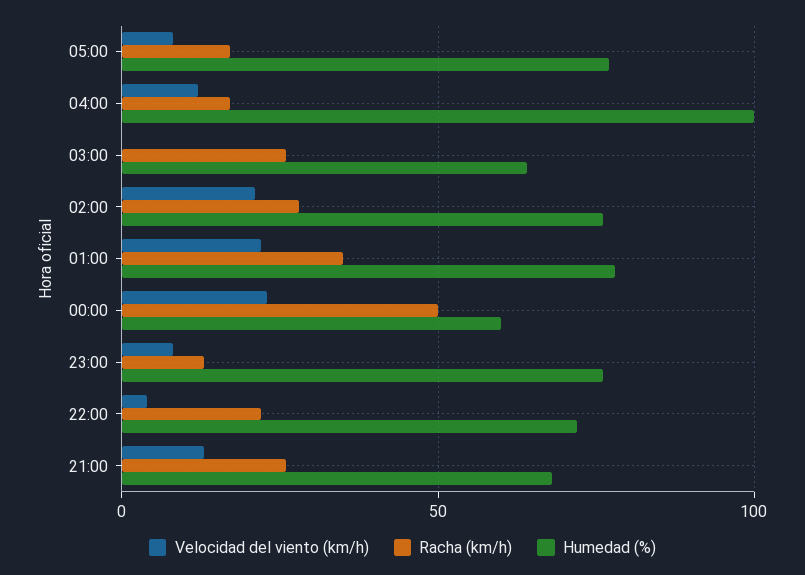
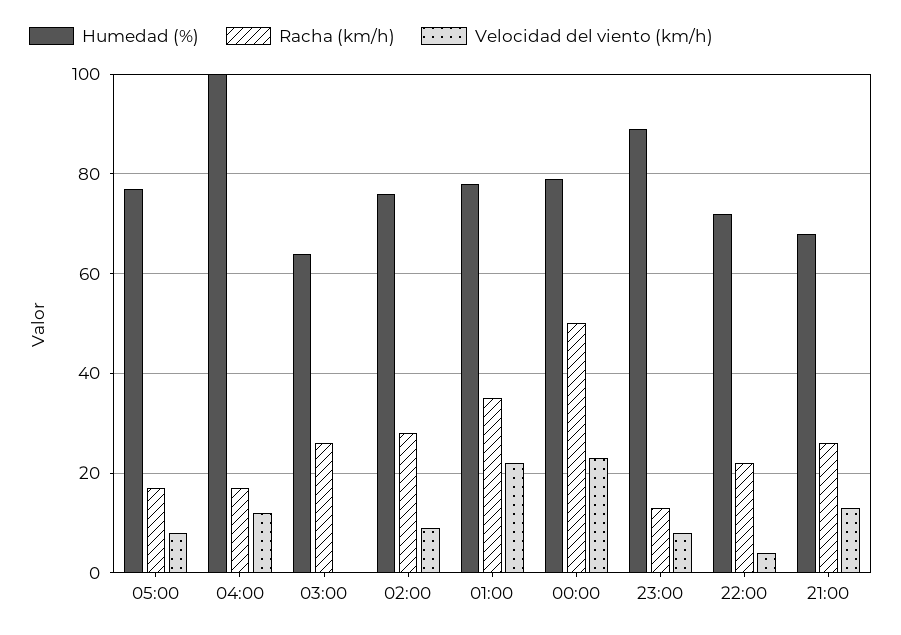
Velocidad del viento (km/h), 02:00: 20 -> 10
Humedad (%), 00:00: 60 -> 80
Humedad (%), 23:00: 75 -> 90

